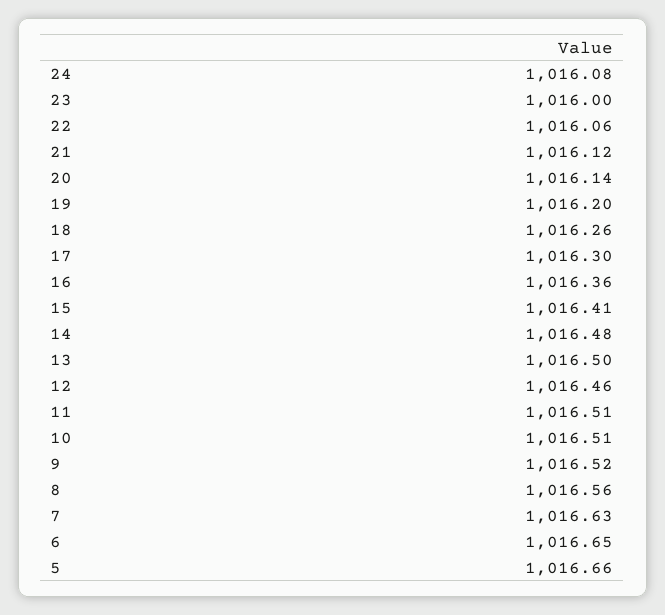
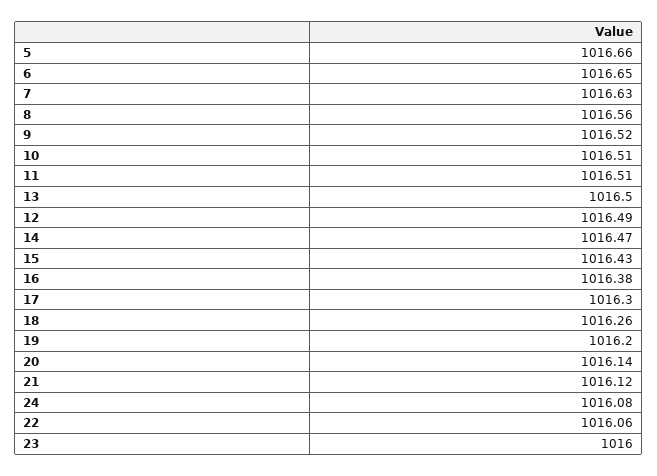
16: 1016.36 -> 1016.38
15: 1016.41 -> 1016.43
14: 1016.48 -> 1016.47
12: 1016.46 -> 1016.49

